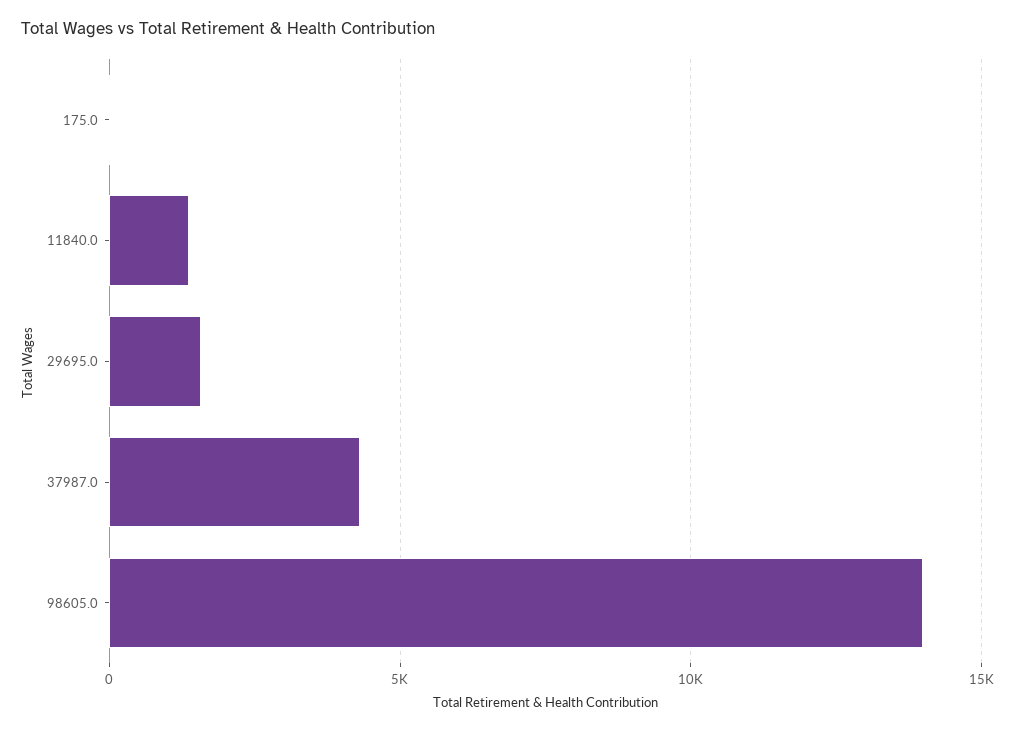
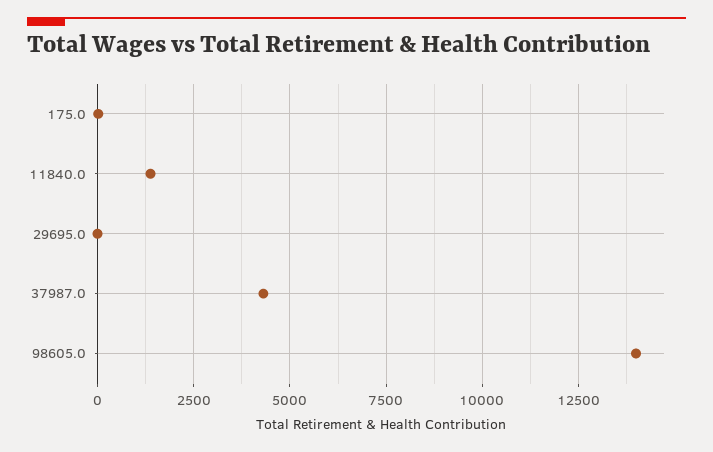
29695.0: 1500 -> 0

